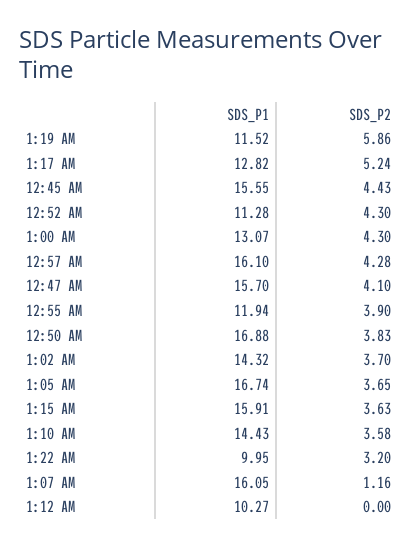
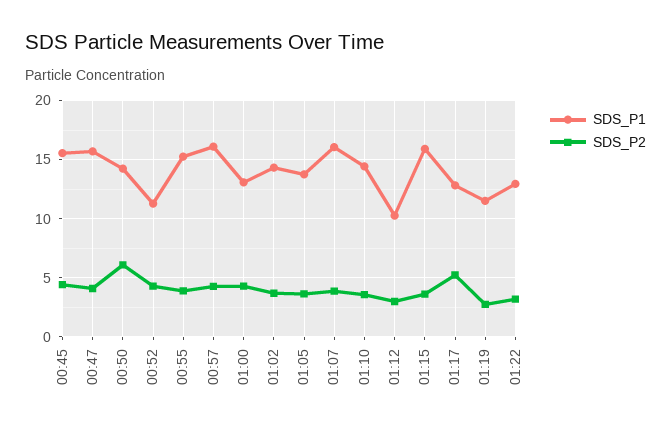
SDS_P2, 1:19 AM: 5.86 -> 3
SDS_P1, 12:55 AM: 11.94 -> 15
SDS_P1, 12:50 AM: 16.88 -> 14
SDS_P2, 12:50 AM: 3.83 -> 6
SDS_P1, 1:05 AM: 16.74 -> 14
SDS_P1, 1:22 AM: 9.95 -> 13
SDS_P2, 1:07 AM: 1.16 -> 4
SDS_P2, 1:12 AM: 0 -> 3

